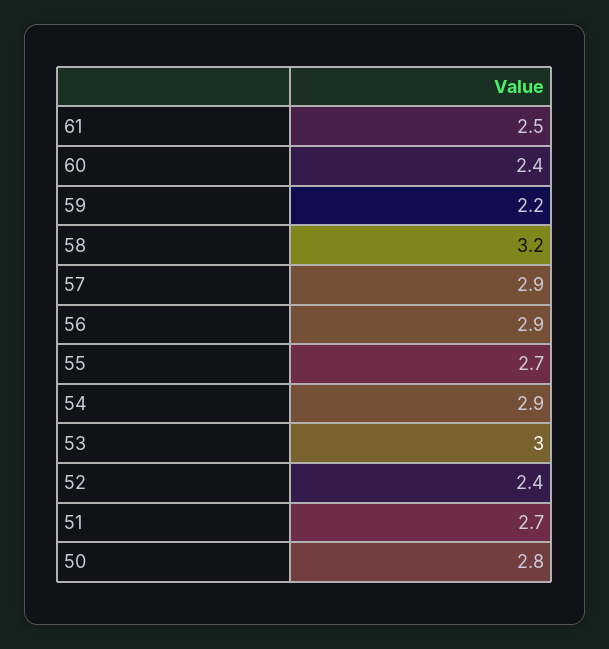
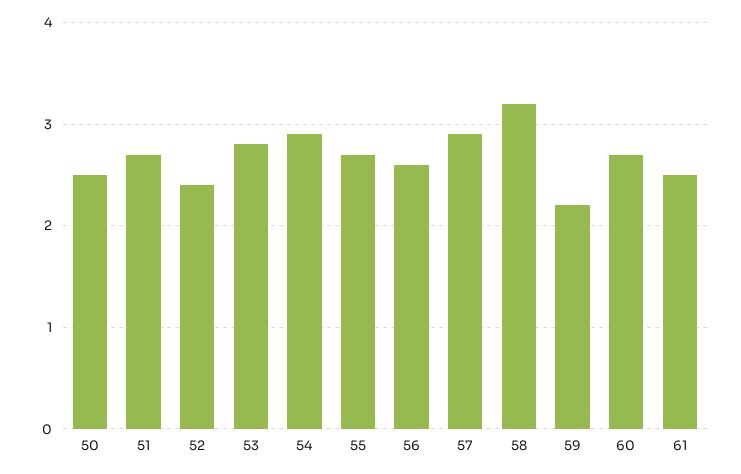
60: 2.4 -> 2.7
56: 2.9 -> 2.6
53: 3 -> 2.8
50: 2.8 -> 2.5

